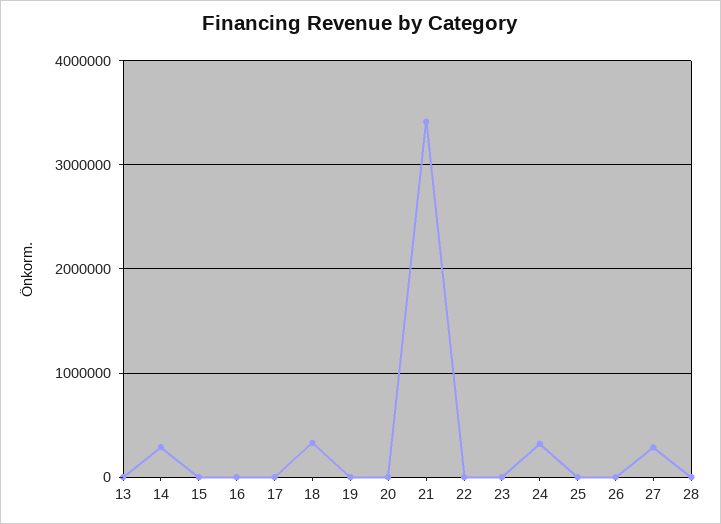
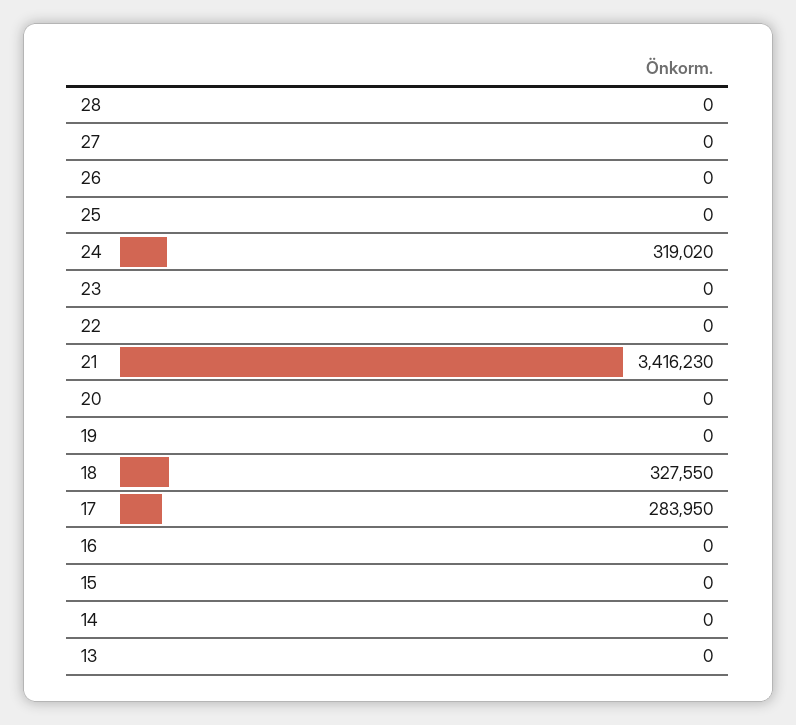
14: 300000 -> 0
17: 0 -> 283950
27: 300000 -> 0

